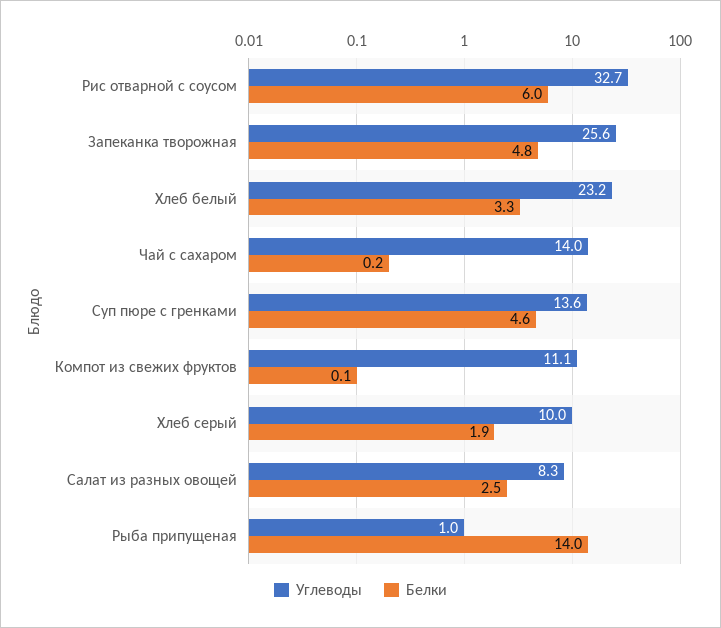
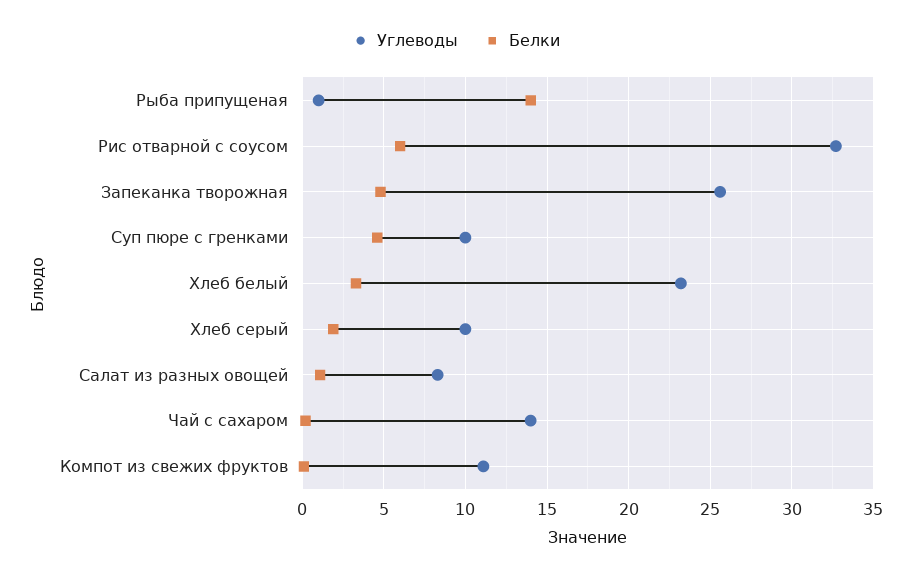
Углеводы, Суп пюре с гренками: 13.6 -> 10
Белки, Салат из разных овощей: 2.5 -> 1

